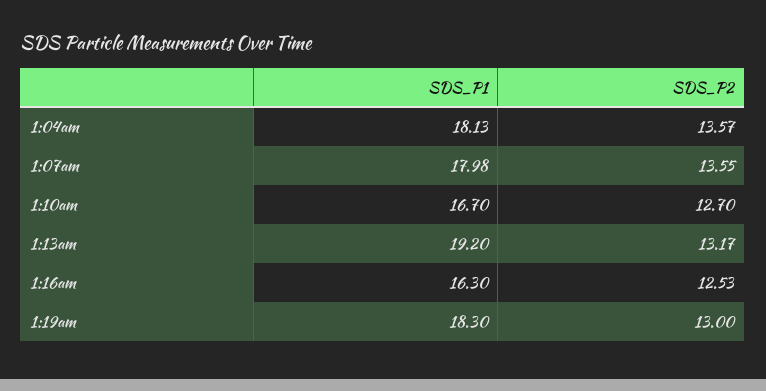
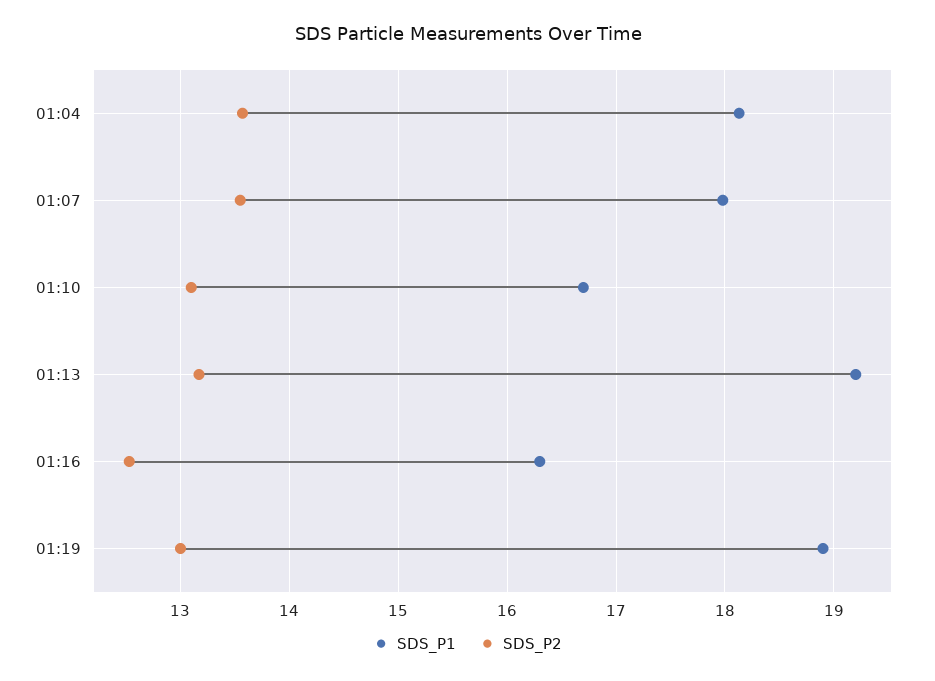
SDS_P2, 1:10am: 12.7 -> 13.1
SDS_P1, 1:19am: 18.3 -> 18.9

